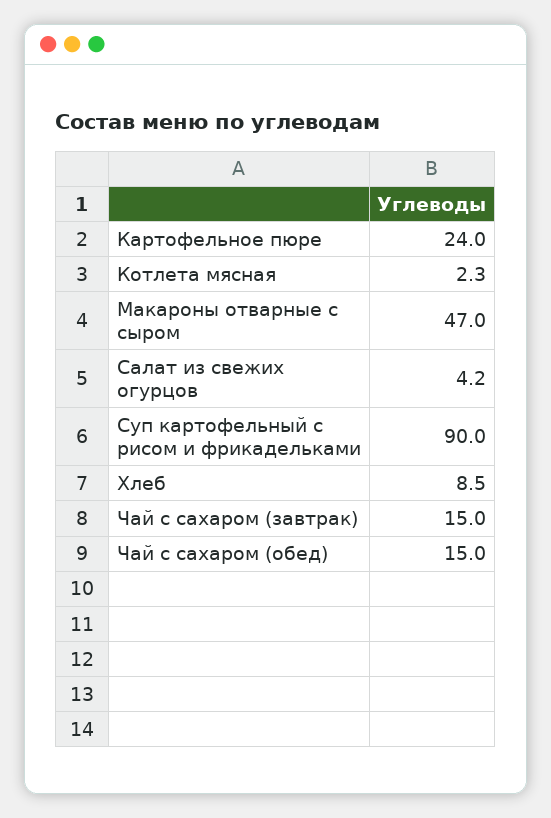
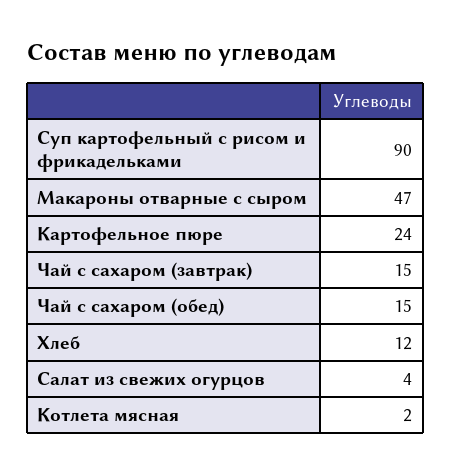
Хлеб: 8.5 -> 12

